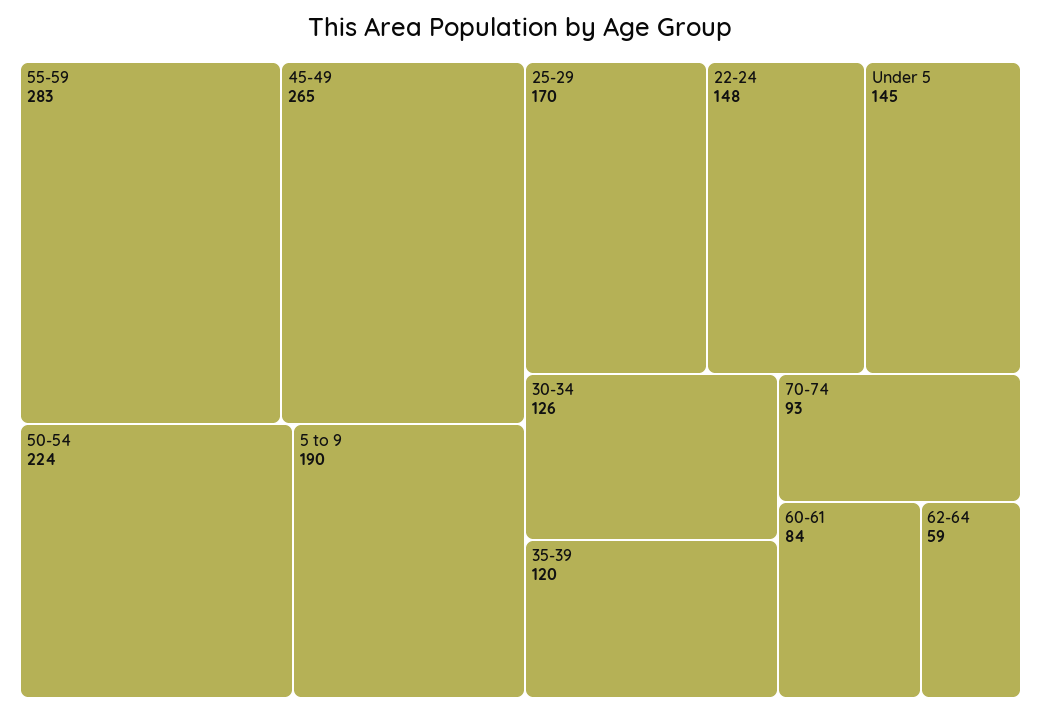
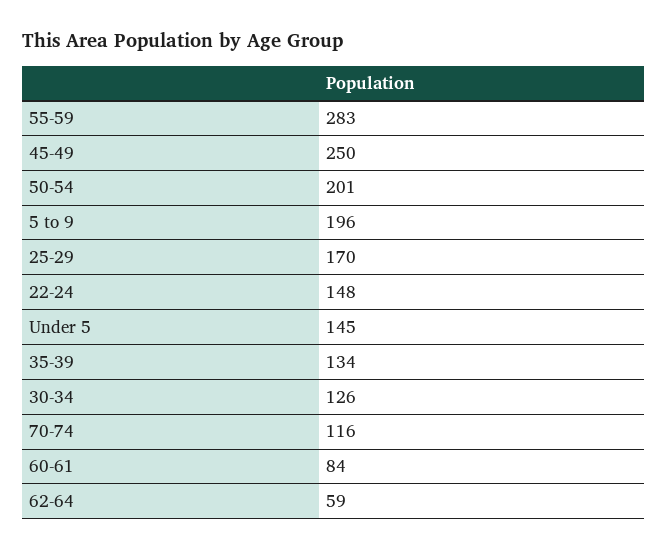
45-49: 265 -> 250
50-54: 224 -> 201
5 to 9: 190 -> 196
35-39: 120 -> 134
70-74: 93 -> 116

